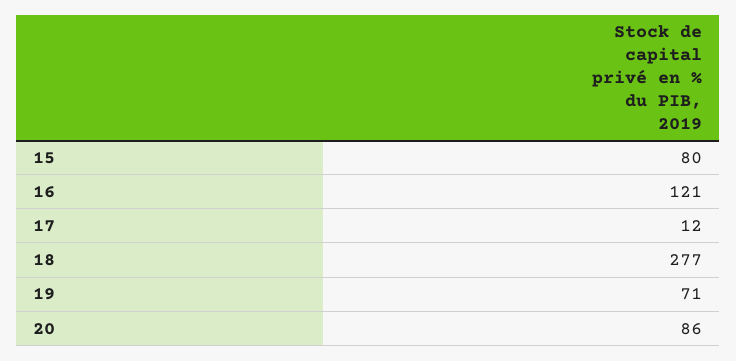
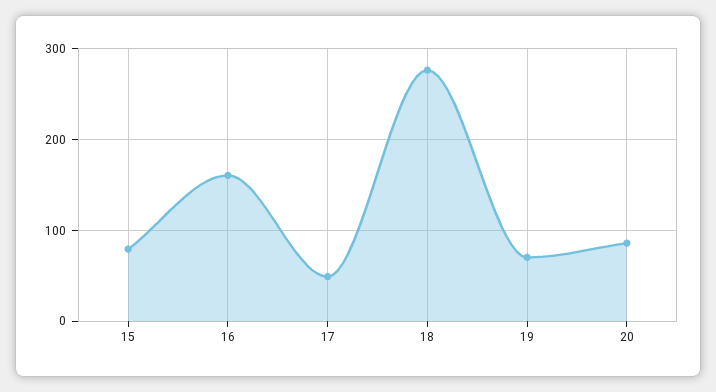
16: 121 -> 160
17: 12 -> 50

